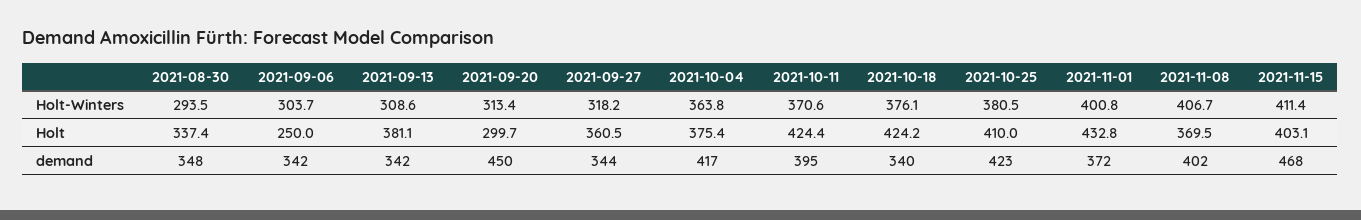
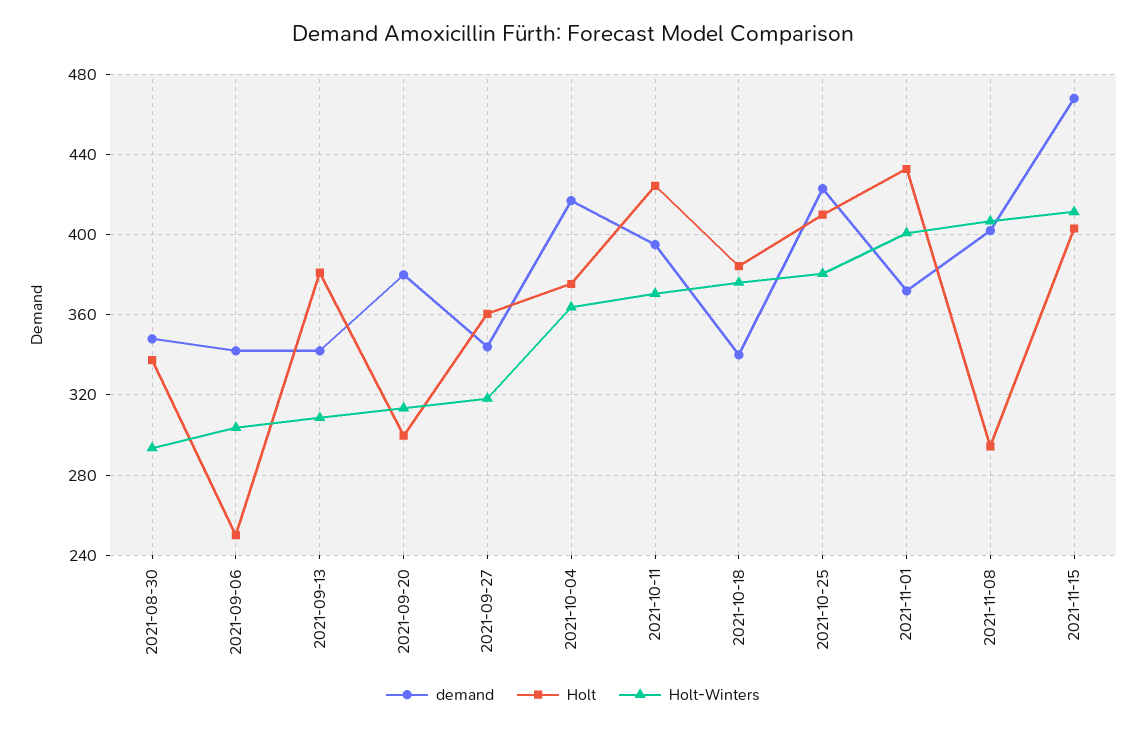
Holt, 2021-10-18: 424.2 -> 385
Holt, 2021-11-08: 369.5 -> 295
demand, 2021-09-20: 450 -> 380

